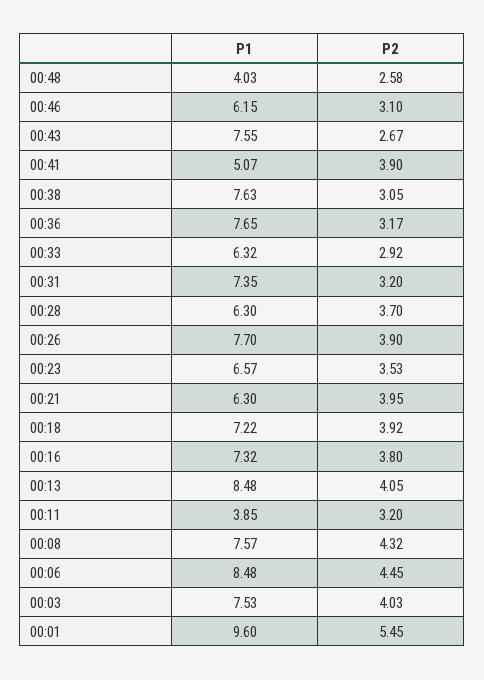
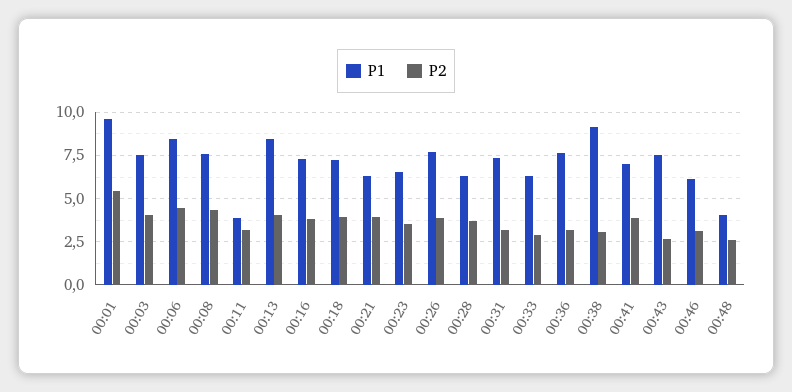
P1, 00:41: 5.07 -> 7
P1, 00:38: 7.63 -> 9

